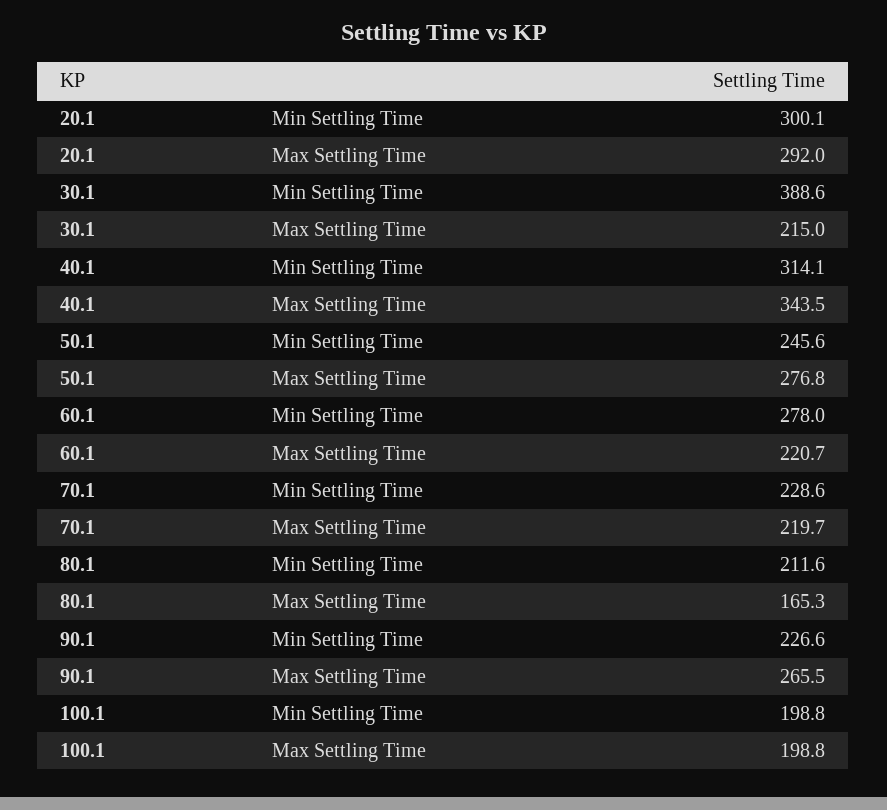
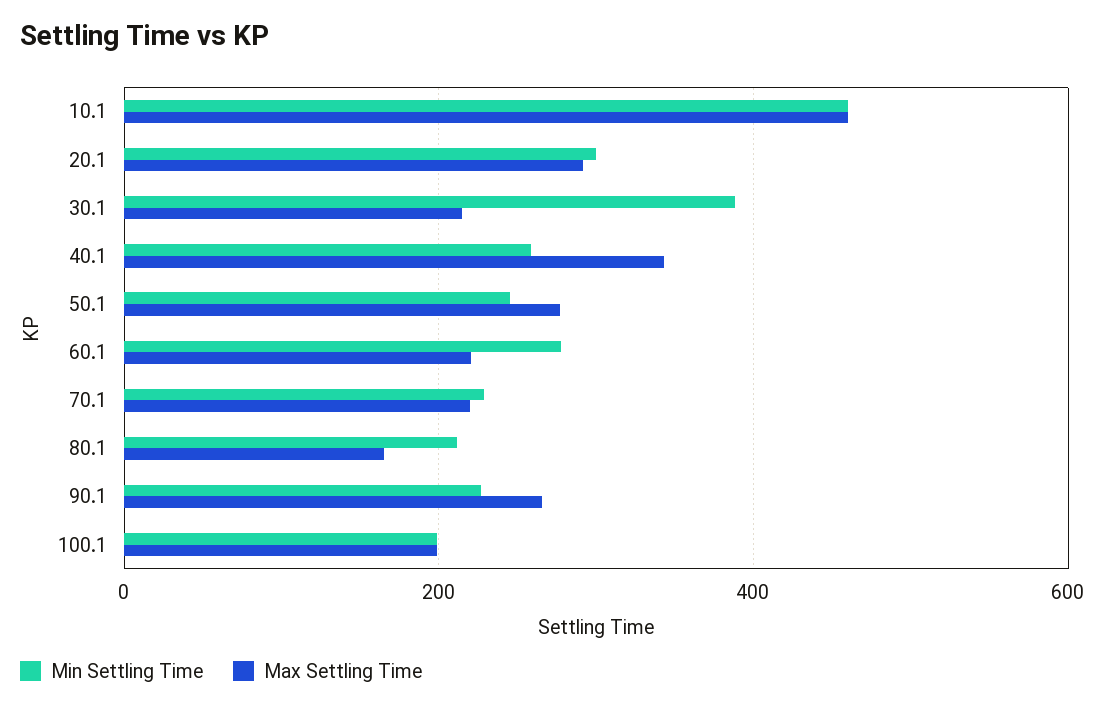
Min Settling Time, 40.1: 314.1 -> 260
Min Settling Time, 10.1: none -> 460
Max Settling Time, 10.1: none -> 460

